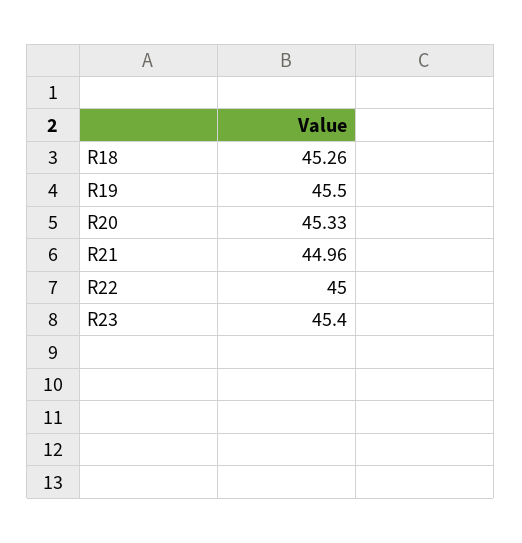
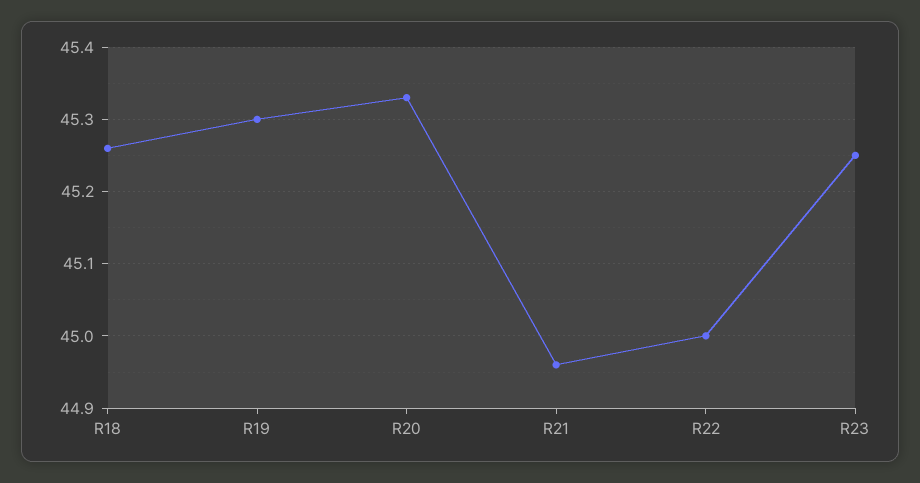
R19: 45.5 -> 45.3
R23: 45.4 -> 45.25

